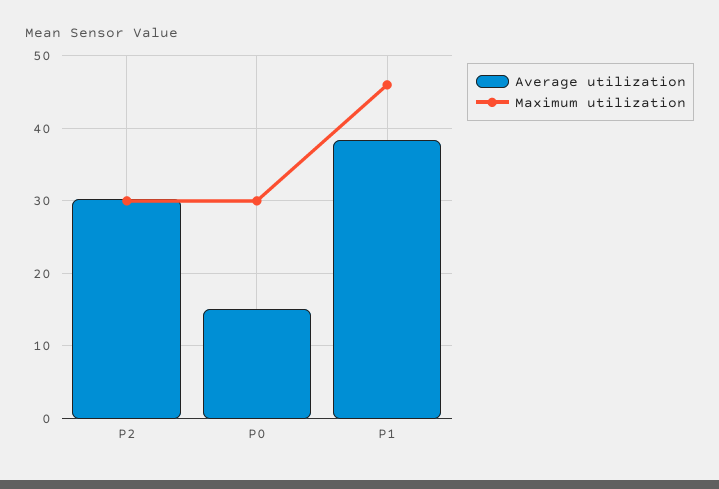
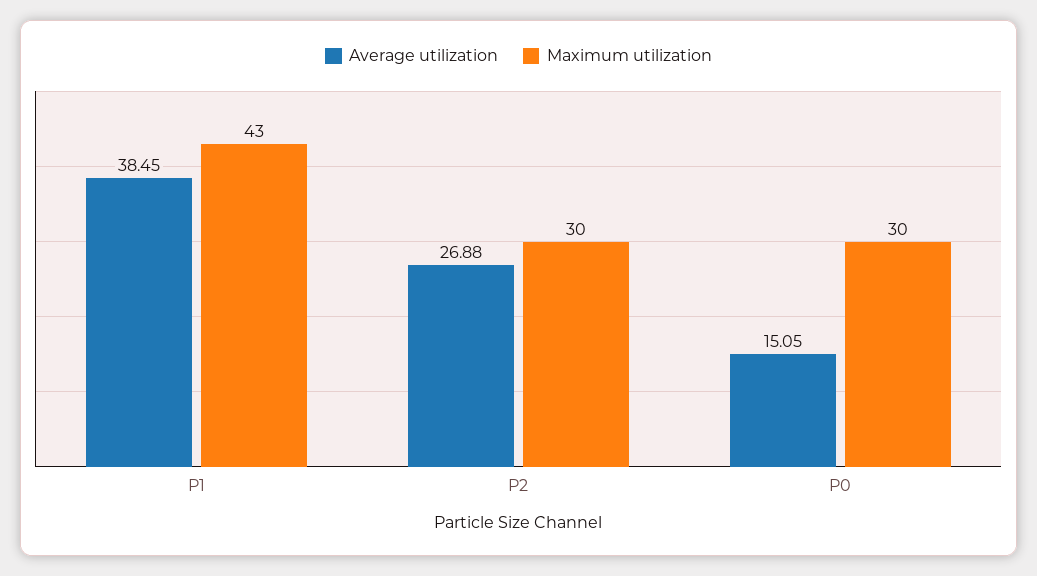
Average utilization, P2: 30 -> 26.88
Maximum utilization, P1: 46 -> 43

